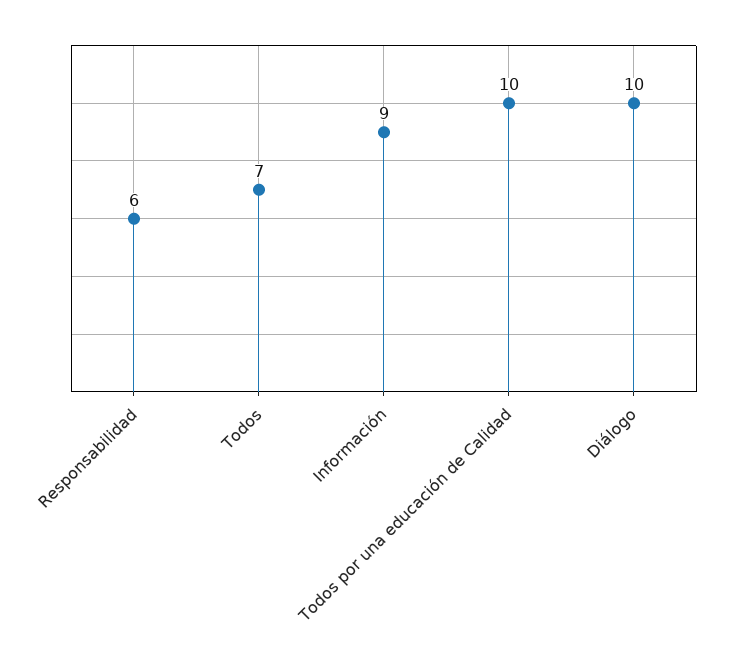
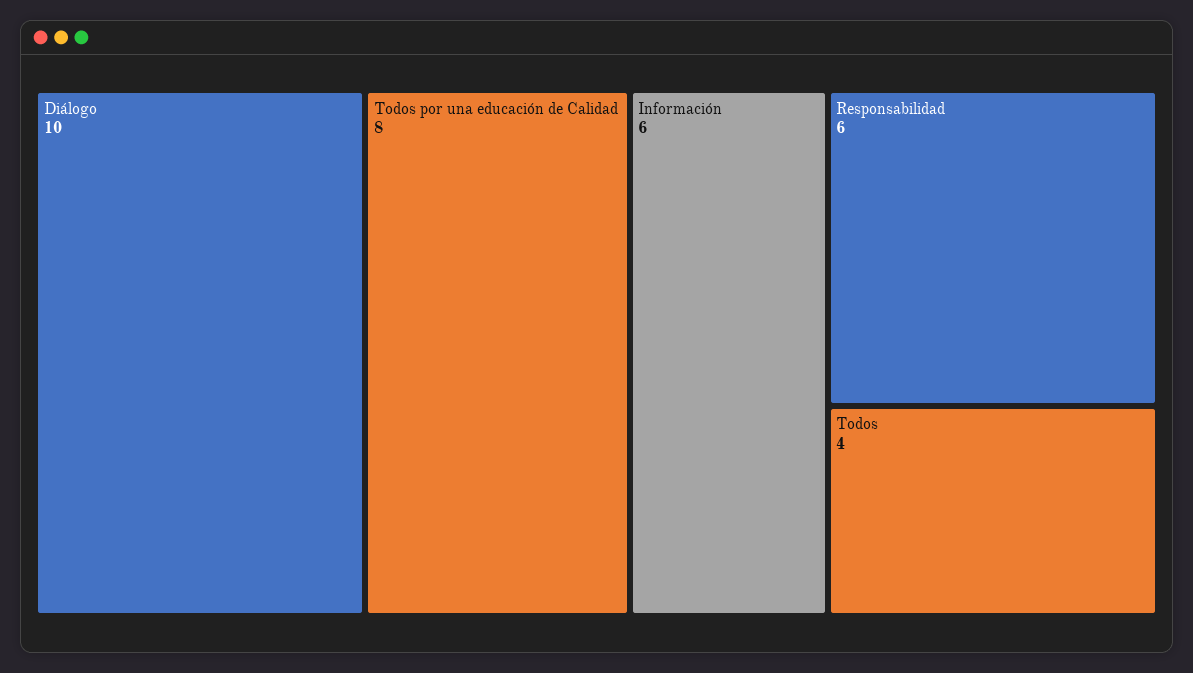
Todos: 7 -> 4
Información: 9 -> 6
Todos por una educación de Calidad: 10 -> 8

